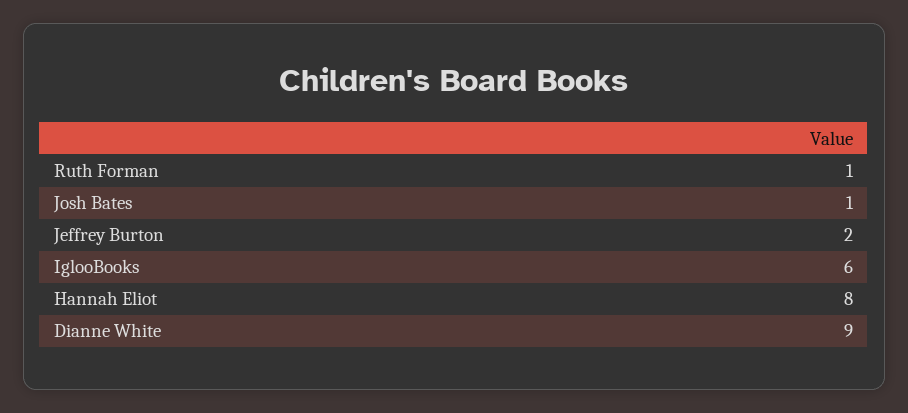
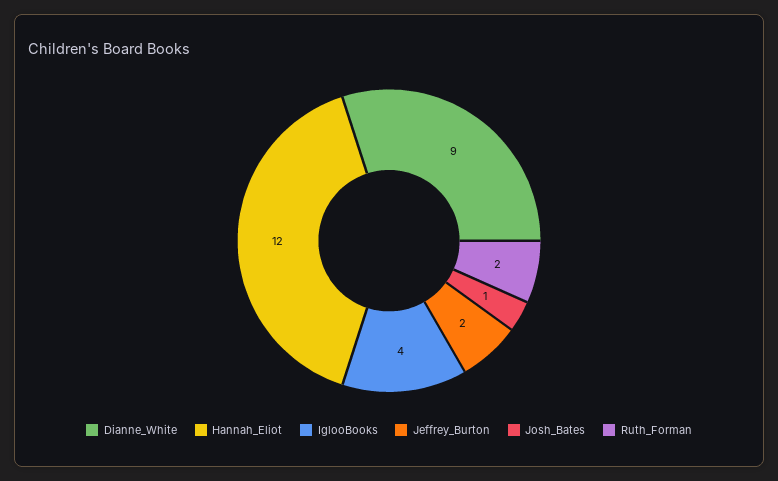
Ruth Forman: 1 -> 2
IglooBooks: 6 -> 4
Hannah Eliot: 8 -> 12

